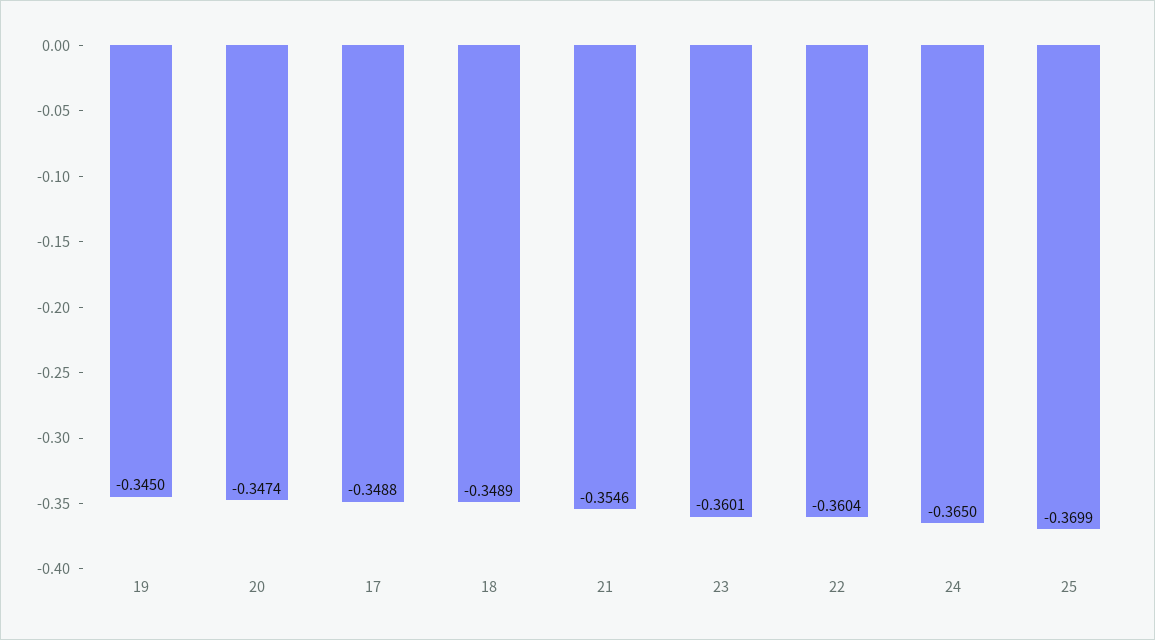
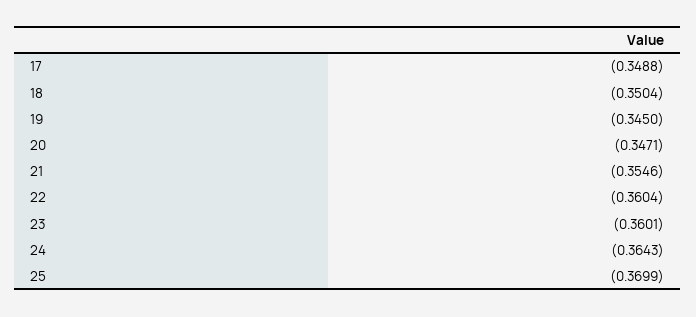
20: -0.3474 -> -0.3471
18: -0.3489 -> -0.3504
24: -0.365 -> -0.3643

